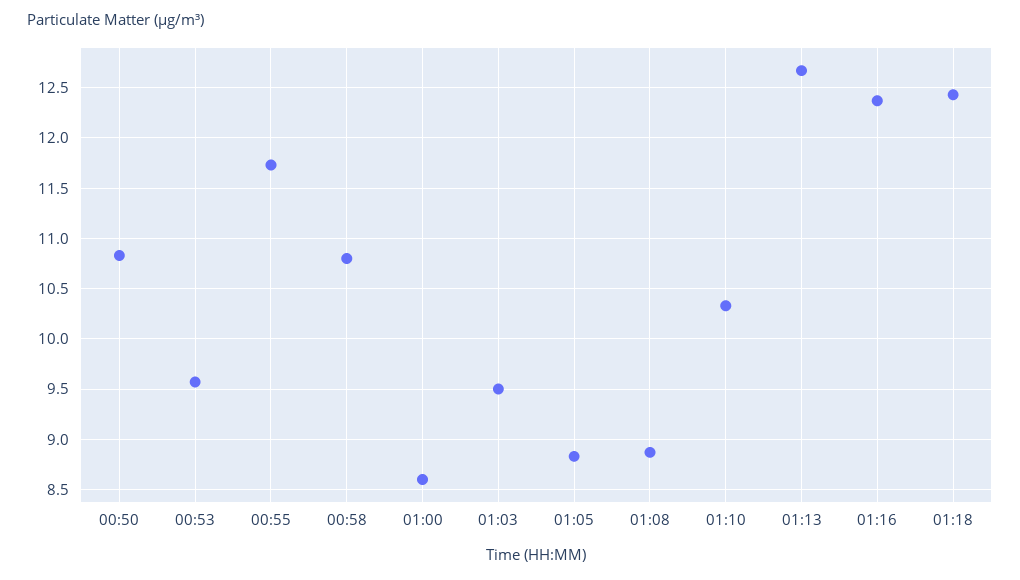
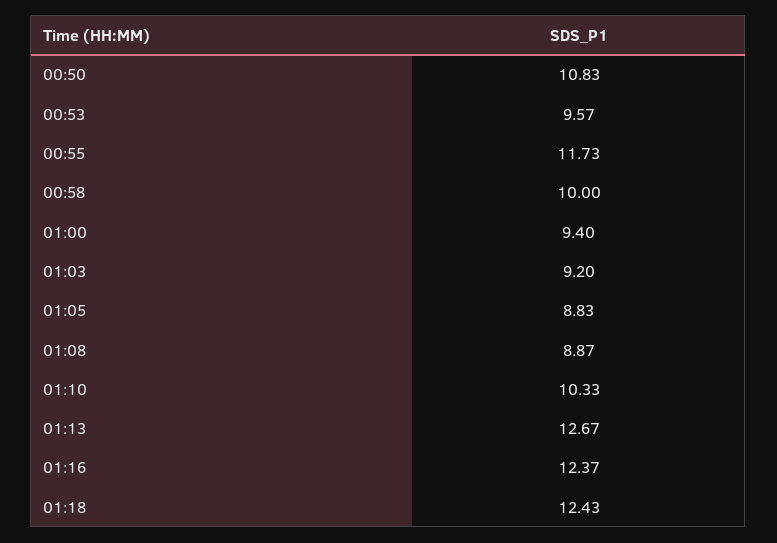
00:58: 10.8 -> 10
01:00: 8.6 -> 9.4
01:03: 9.5 -> 9.2

